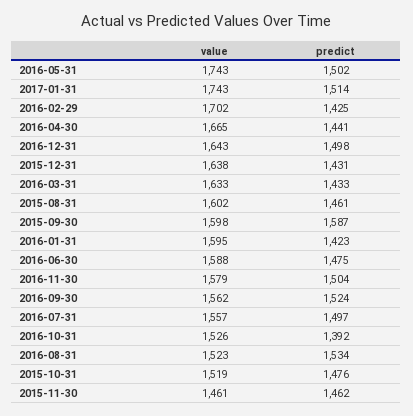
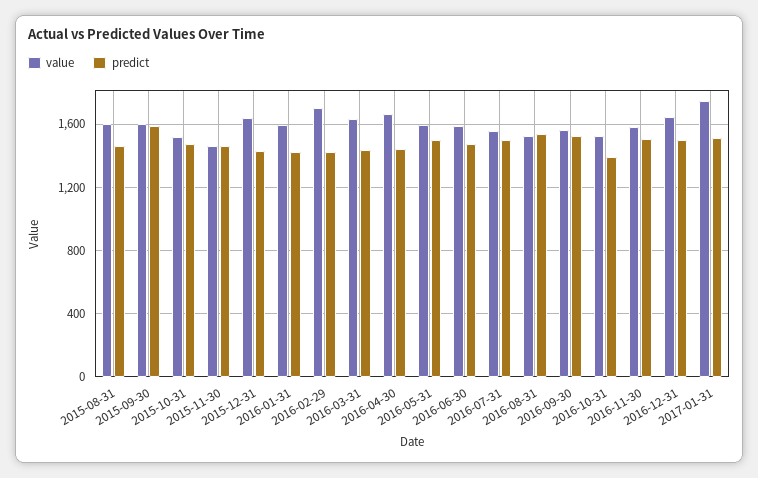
value, 2016-05-31: 1743 -> 1600

